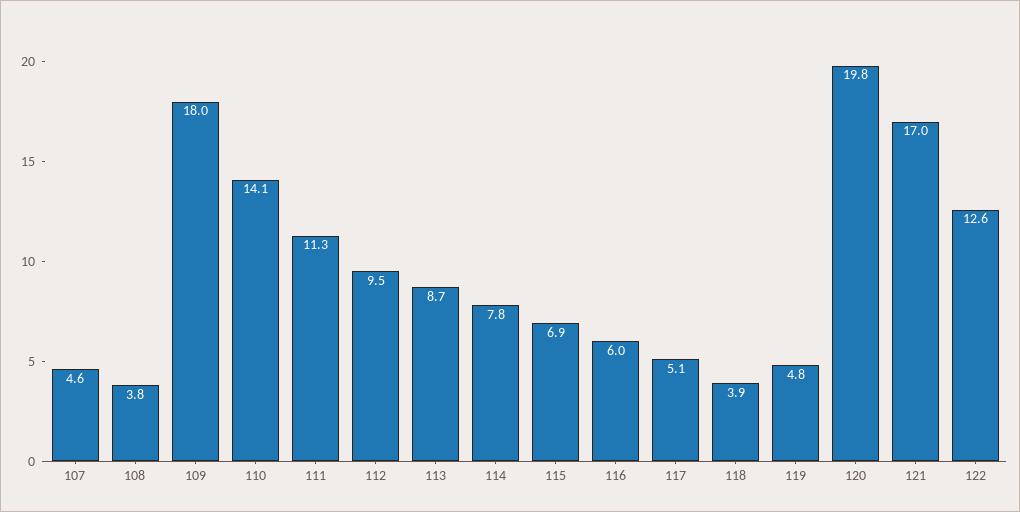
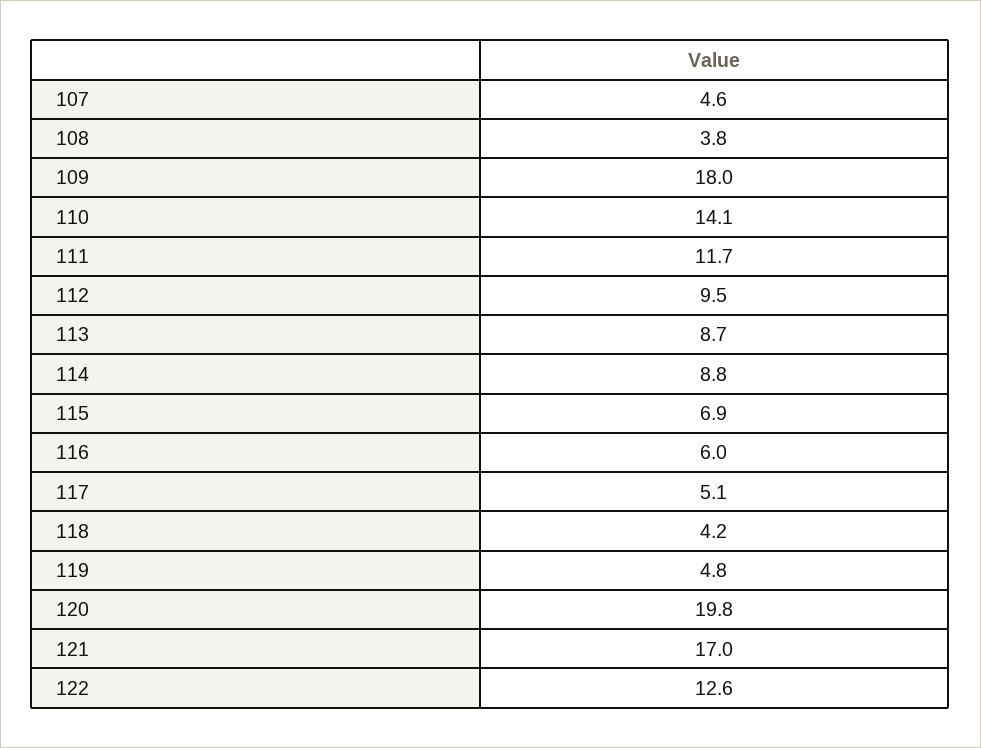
111: 11.3 -> 11.7
114: 7.8 -> 8.8
118: 3.9 -> 4.2

